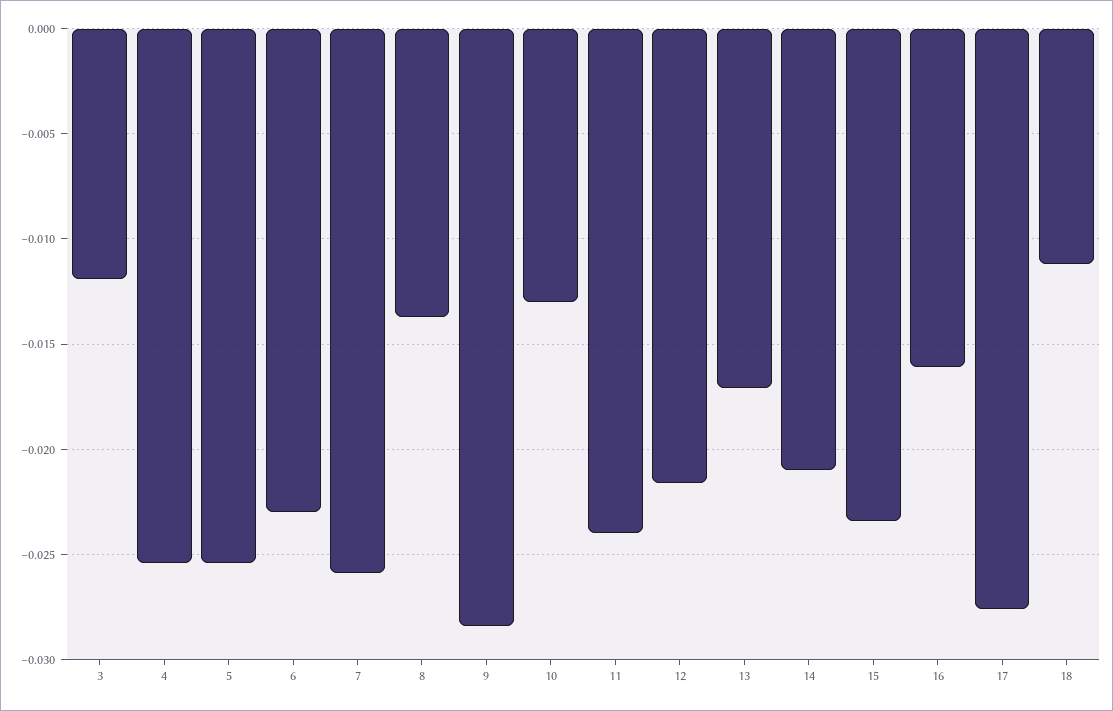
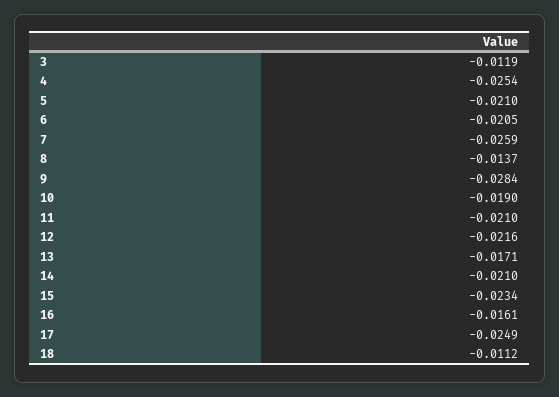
5: -0.0255 -> -0.021
6: -0.023 -> -0.0205
10: -0.013 -> -0.019
11: -0.024 -> -0.021
17: -0.0275 -> -0.0249

